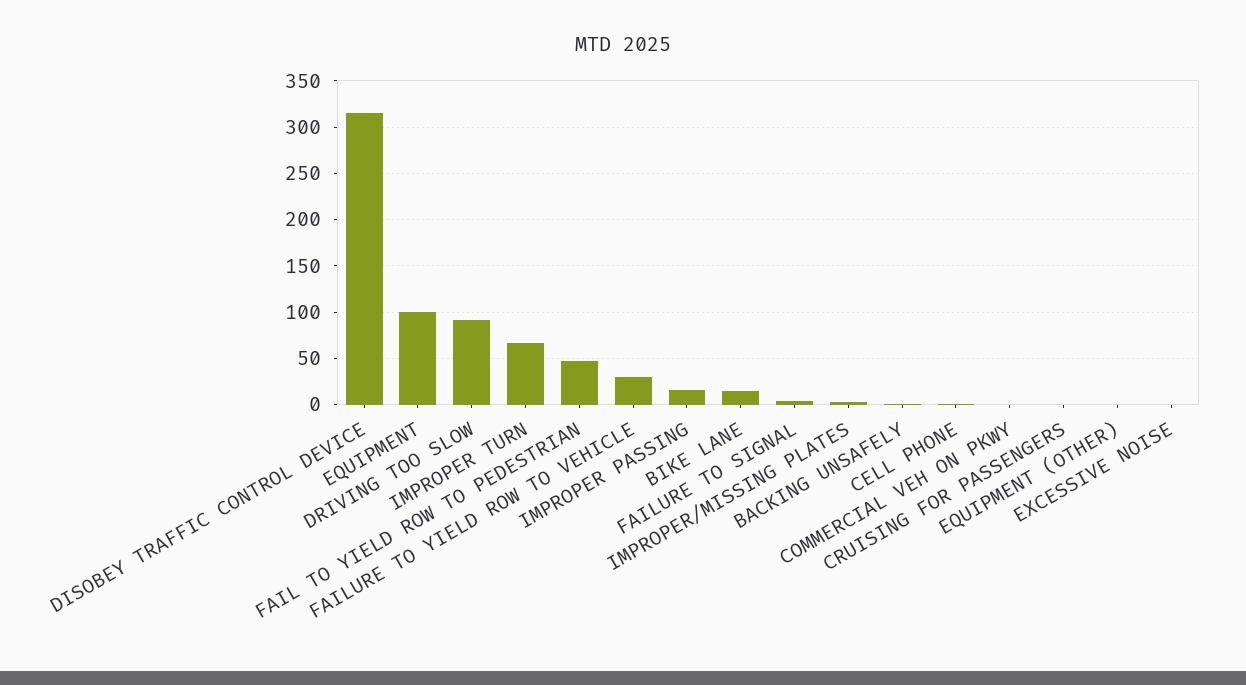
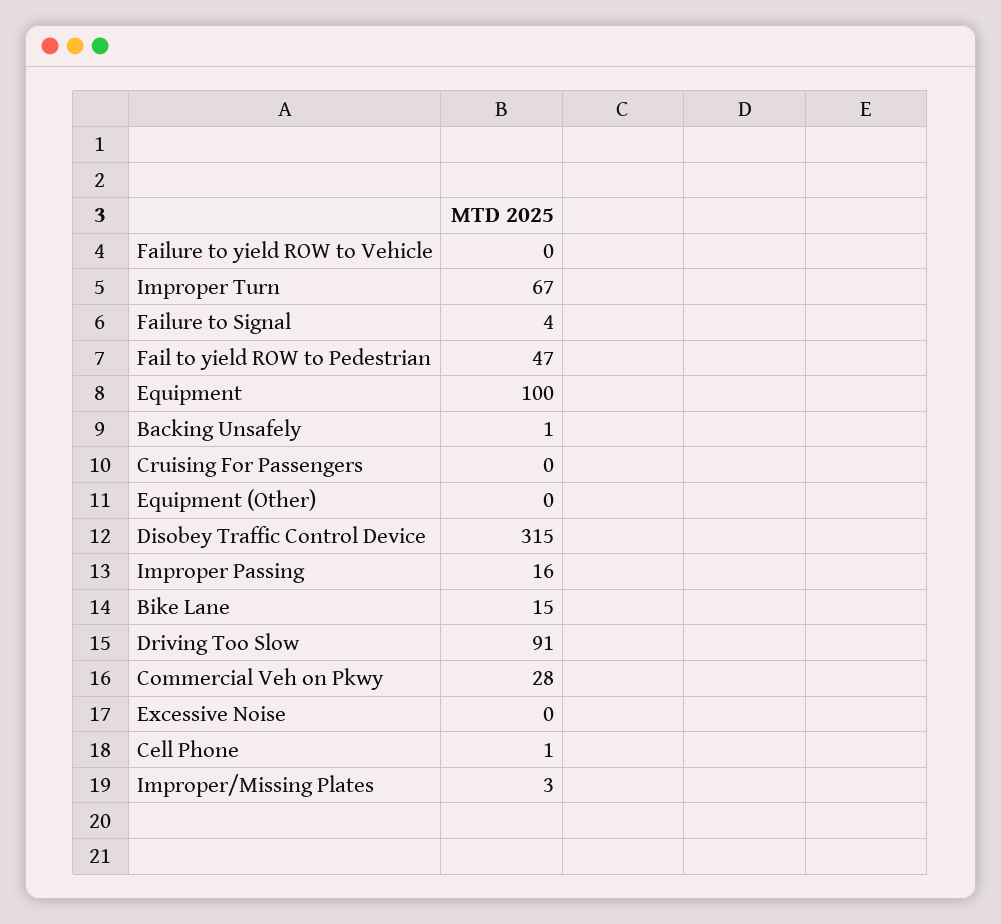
FAILURE TO YIELD ROW TO VEHICLE: 30 -> 0
COMMERCIAL VEH ON PKWY: 0 -> 28

